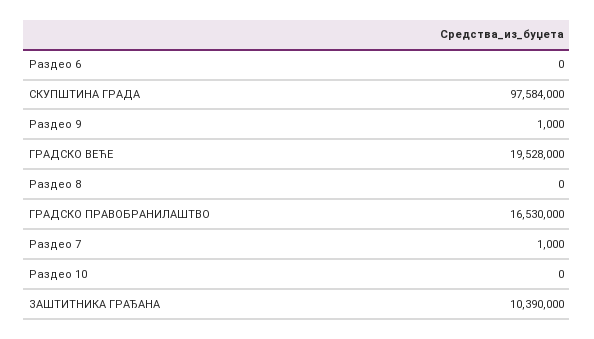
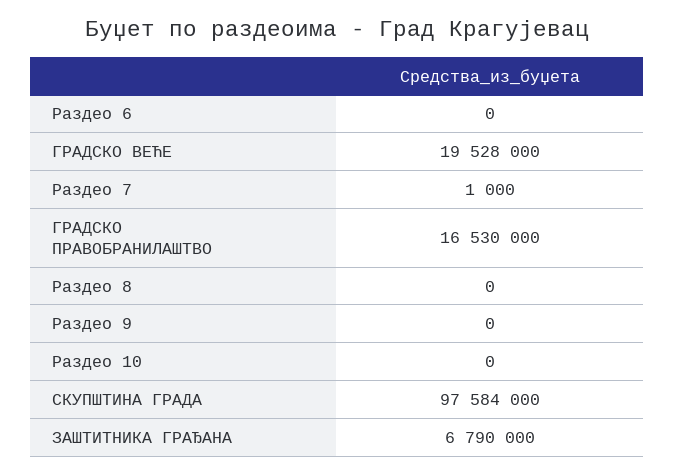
Раздео 9: 1000 -> 0
ЗАШТИТНИКА ГРАЂАНА: 10390000 -> 6790000

